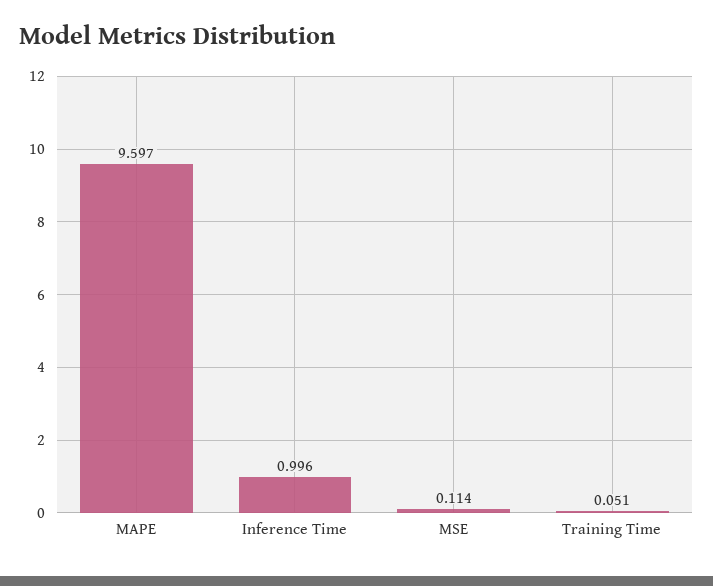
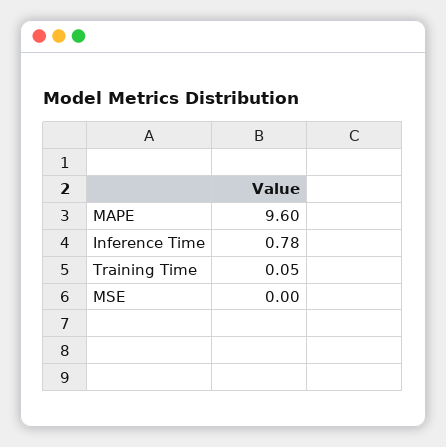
Inference Time: 0.996 -> 0.78
MSE: 0.114 -> 0

